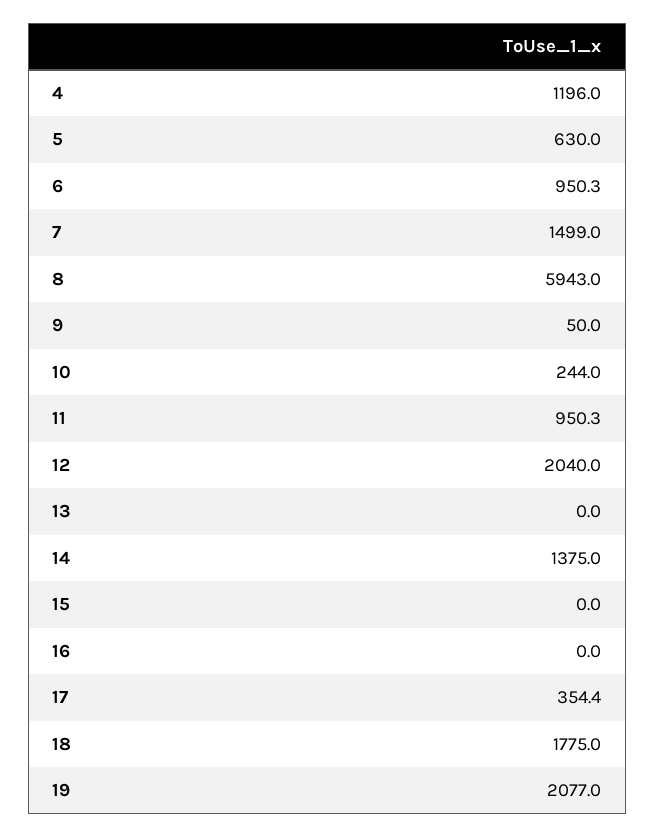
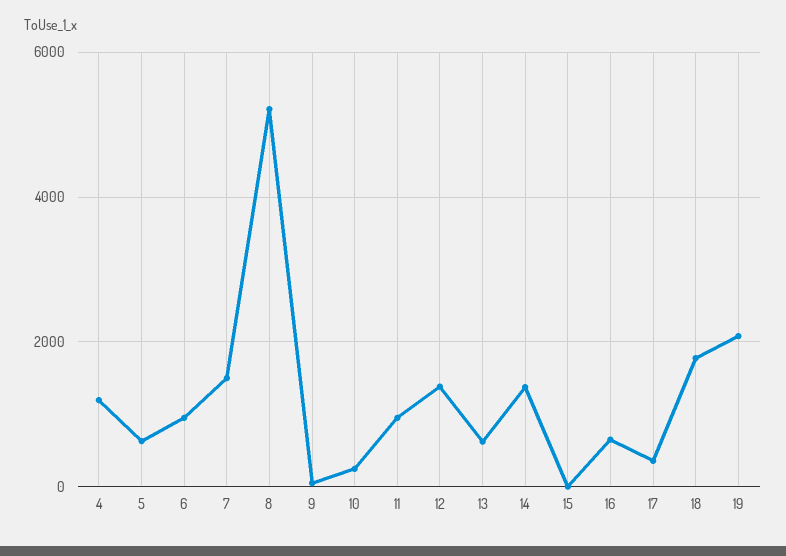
8: 5943 -> 5200
12: 2040 -> 1400
13: 0 -> 600
16: 0 -> 600

